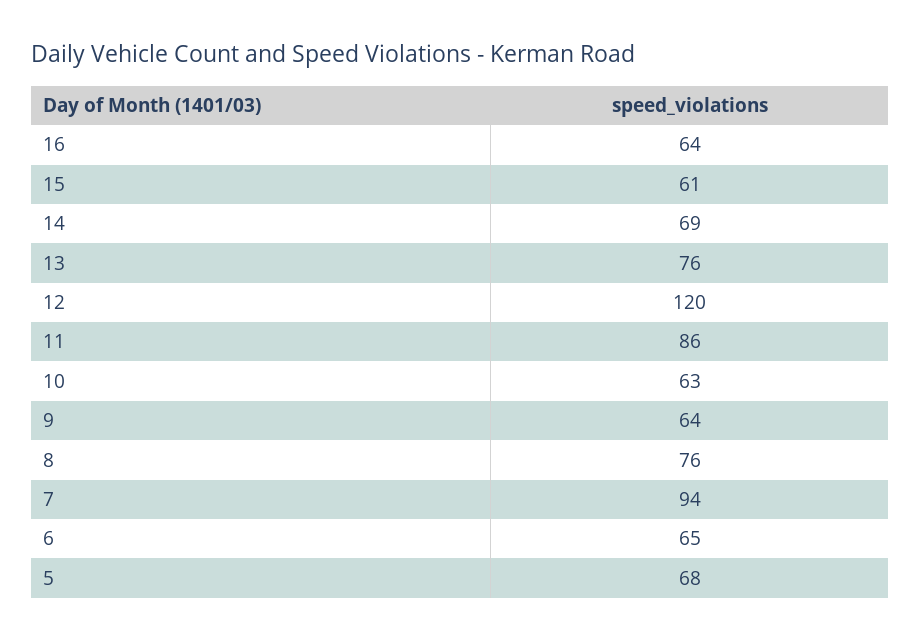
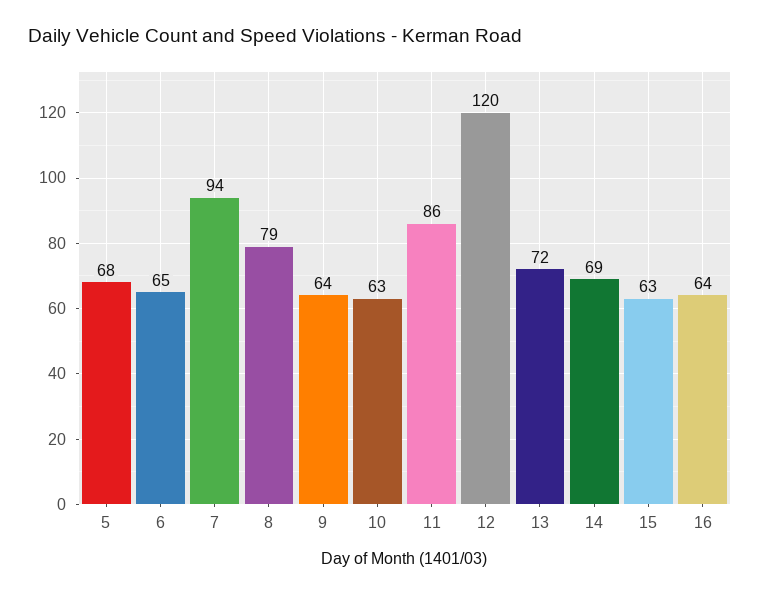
15: 61 -> 63
13: 76 -> 72
8: 76 -> 79

